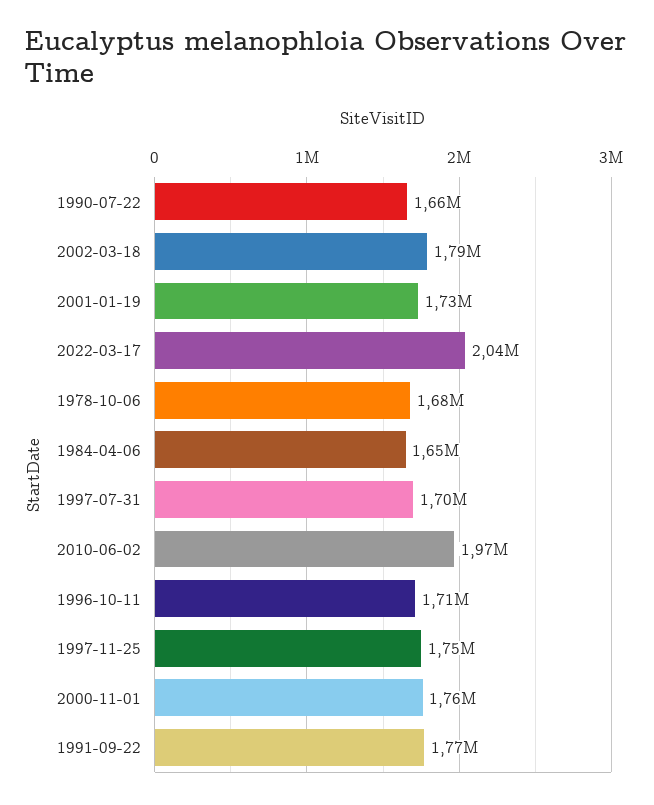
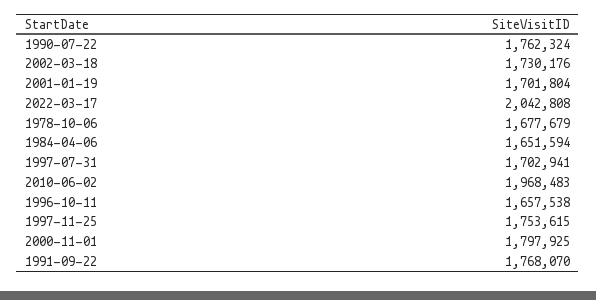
1990-07-22: 1660000 -> 1762324
2002-03-18: 1790000 -> 1730176
2001-01-19: 1730000 -> 1701804
1996-10-11: 1710000 -> 1657538
2000-11-01: 1760000 -> 1797925

